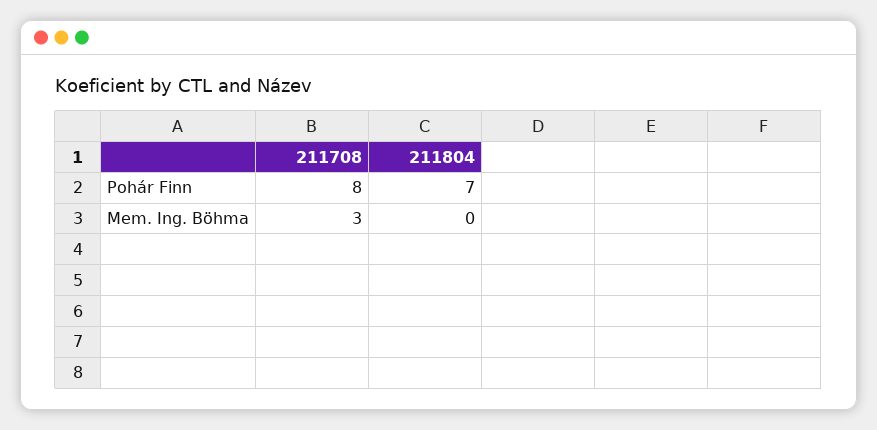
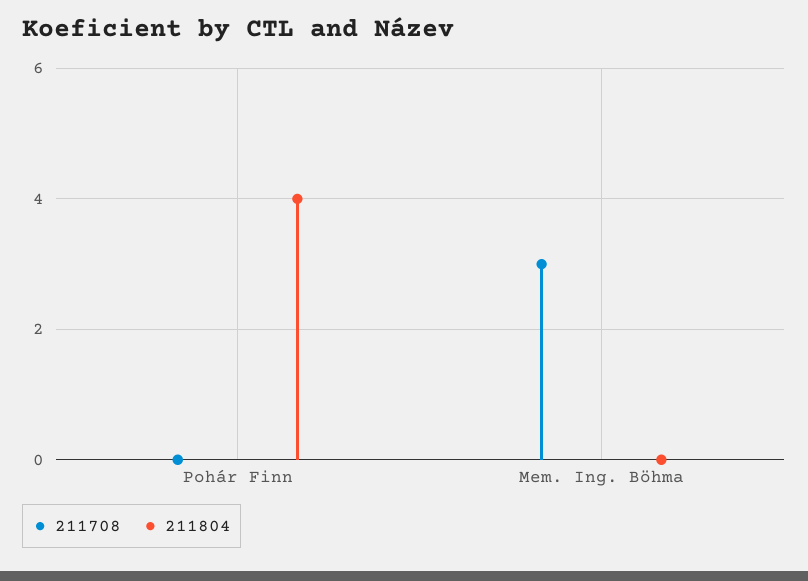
211708, Pohár Finn: 8 -> 0
211804, Pohár Finn: 7 -> 4

